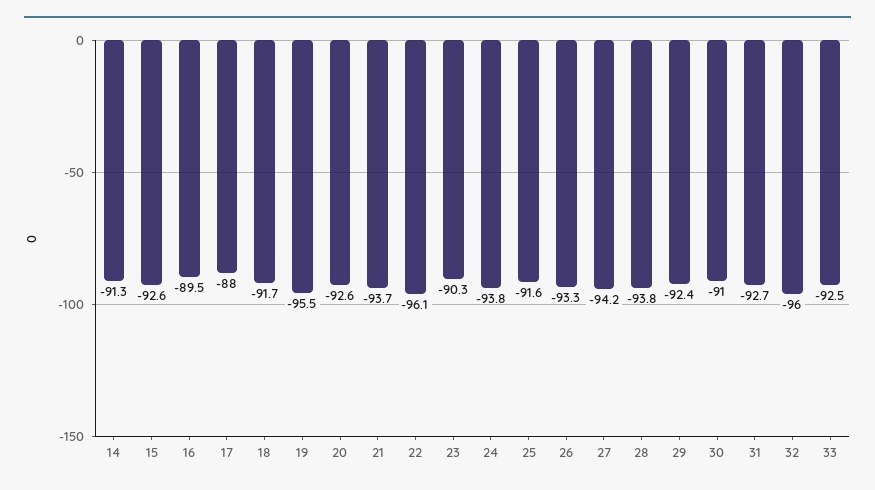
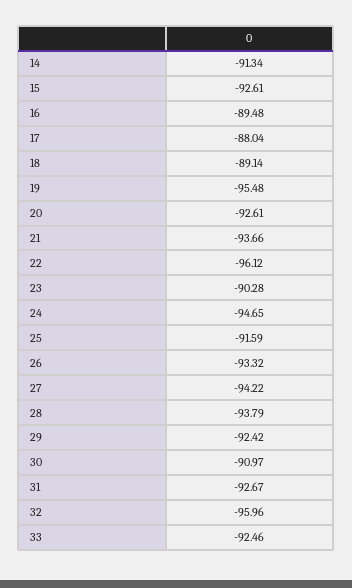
18: -91.7 -> -89.14
24: -93.8 -> -94.65

